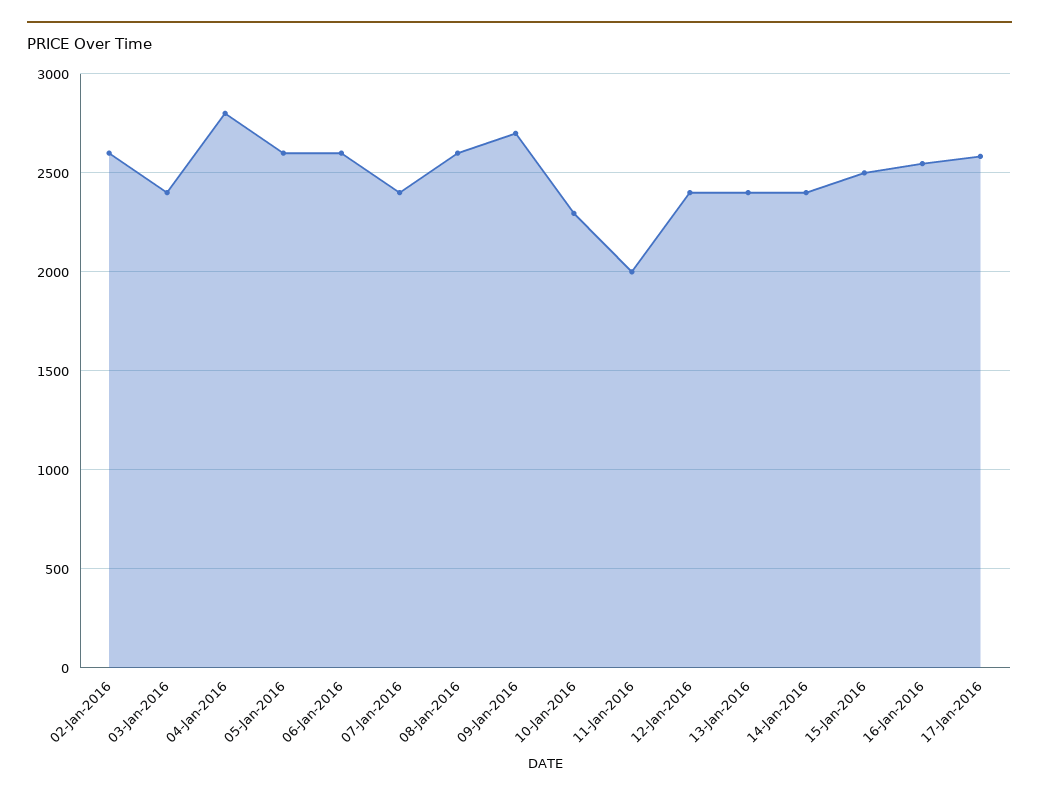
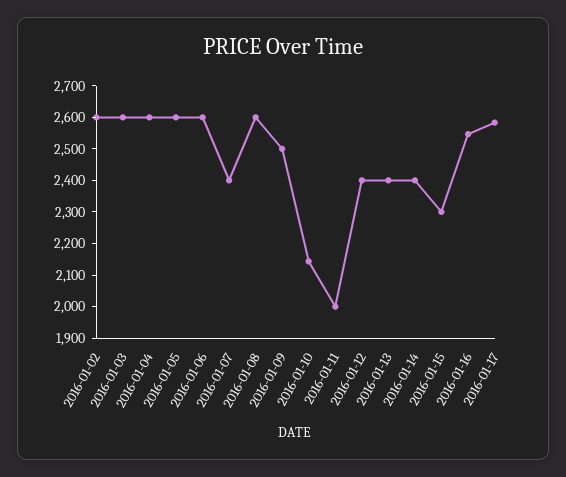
03-Jan-2016: 2400 -> 2600
04-Jan-2016: 2800 -> 2600
09-Jan-2016: 2700 -> 2500
10-Jan-2016: 2300 -> 2150
15-Jan-2016: 2500 -> 2300

